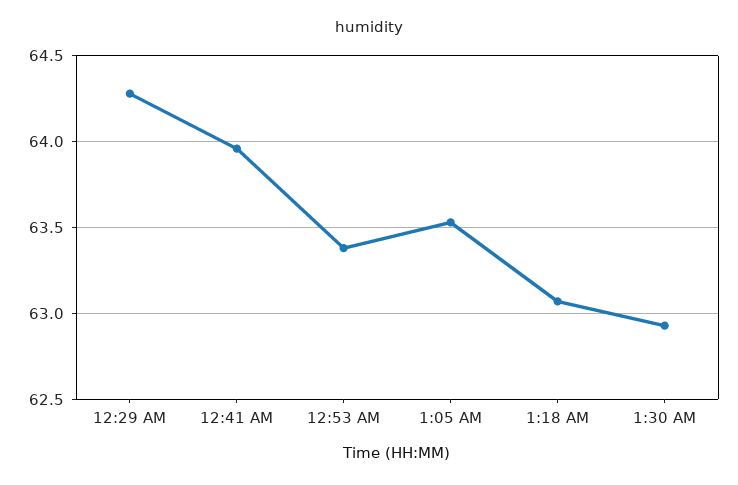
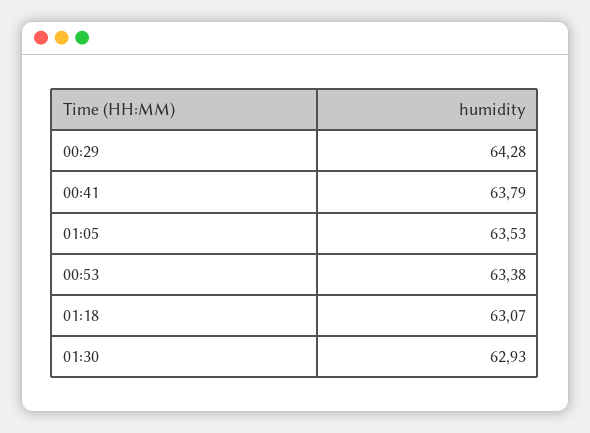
12:41 AM: 63.95 -> 63.79

